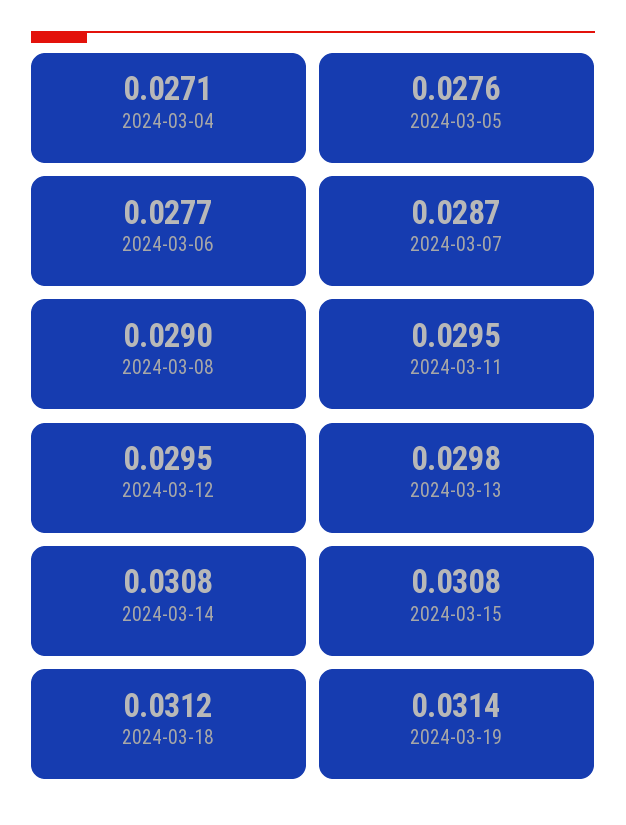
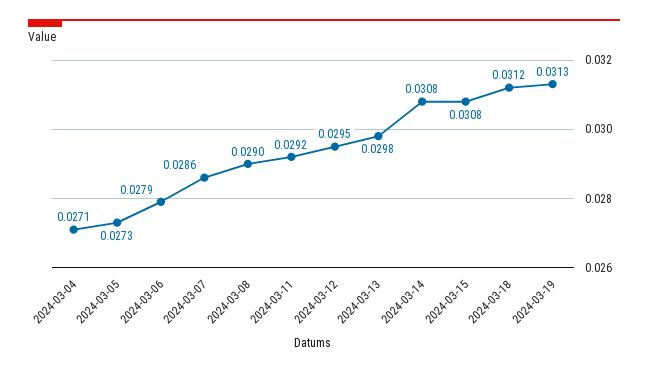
2024-03-05: 0.0276 -> 0.0273
2024-03-06: 0.0277 -> 0.0279
2024-03-07: 0.0287 -> 0.0286
2024-03-11: 0.0295 -> 0.0292
2024-03-19: 0.0314 -> 0.0313

